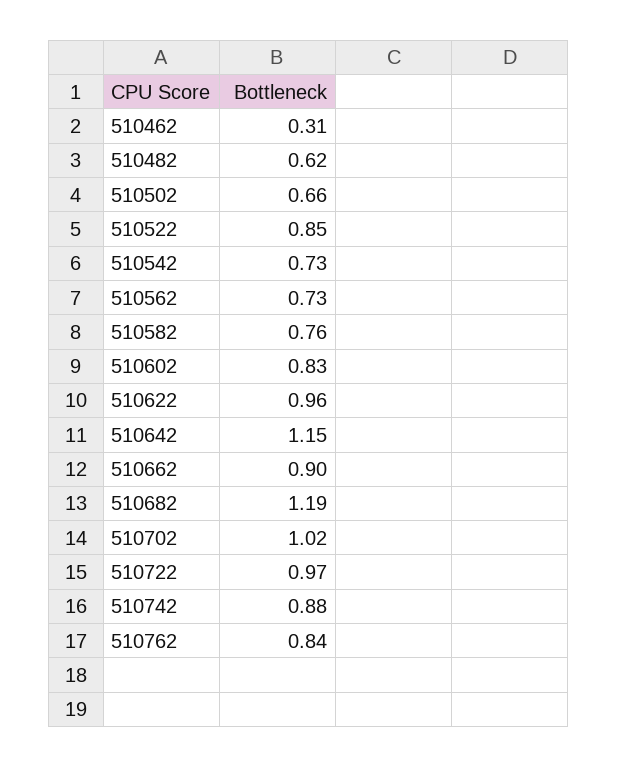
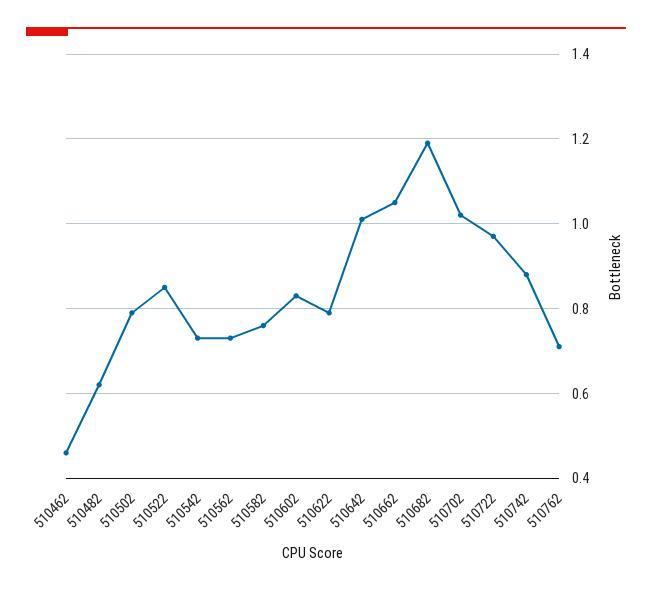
510462: 0.31 -> 0.45
510502: 0.66 -> 0.8
510622: 0.96 -> 0.8
510642: 1.15 -> 1
510662: 0.9 -> 1.05
510762: 0.84 -> 0.7

